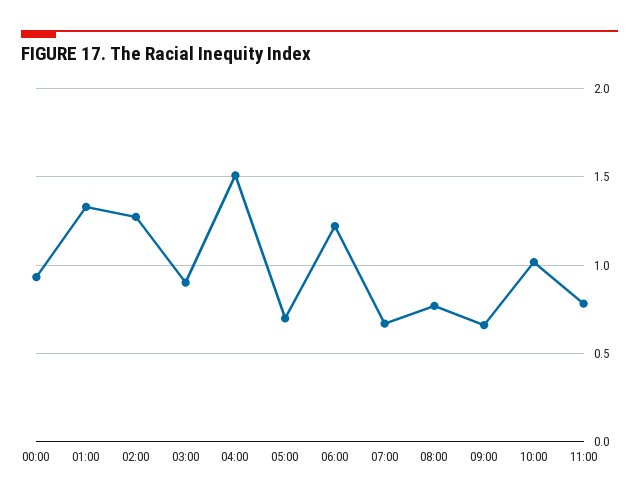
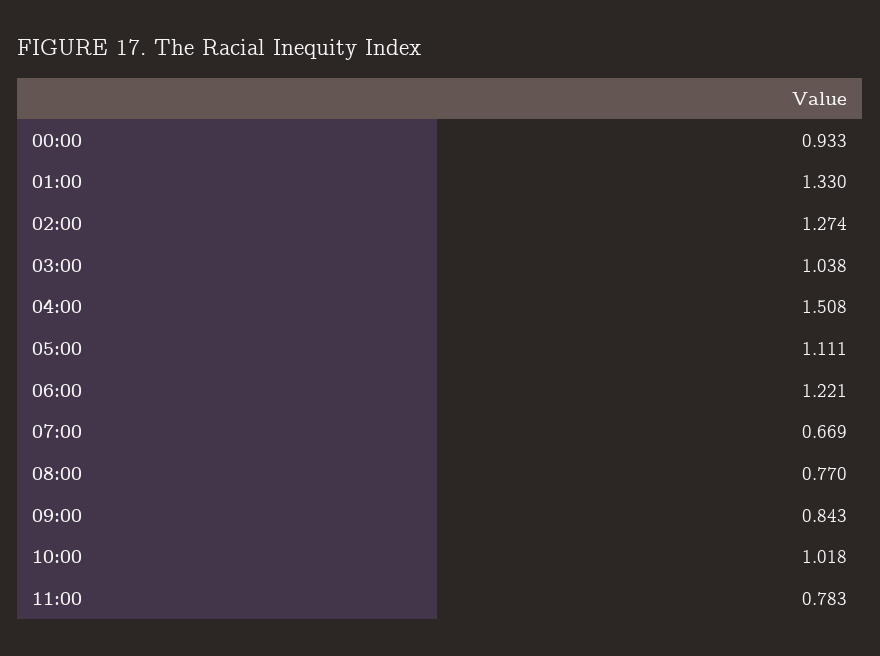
03:00: 0.9 -> 1.038
05:00: 0.7 -> 1.111
09:00: 0.65 -> 0.843

